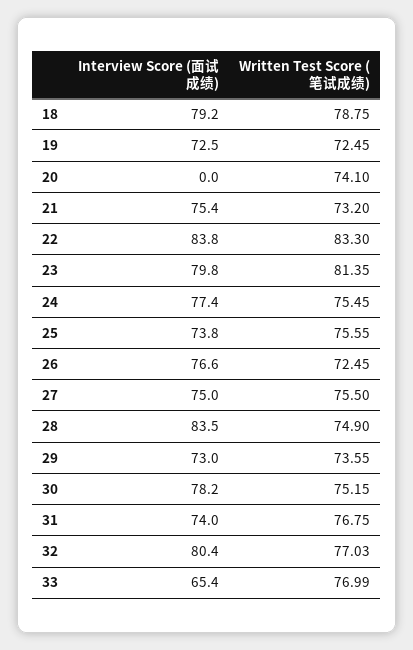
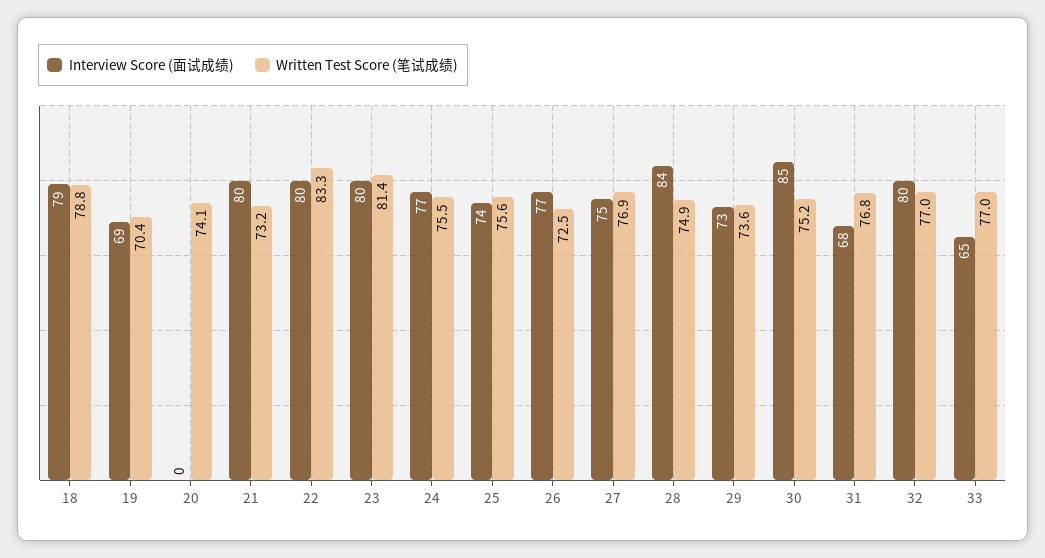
Interview Score (面试成绩), 19: 72.5 -> 69
Written Test Score (笔试成绩), 19: 72.45 -> 70.4
Interview Score (面试成绩), 21: 75.4 -> 80
Interview Score (面试成绩), 22: 83.8 -> 80
Written Test Score (笔试成绩), 27: 75.5 -> 76.9
Interview Score (面试成绩), 30: 78.2 -> 85
Interview Score (面试成绩), 31: 74 -> 68

